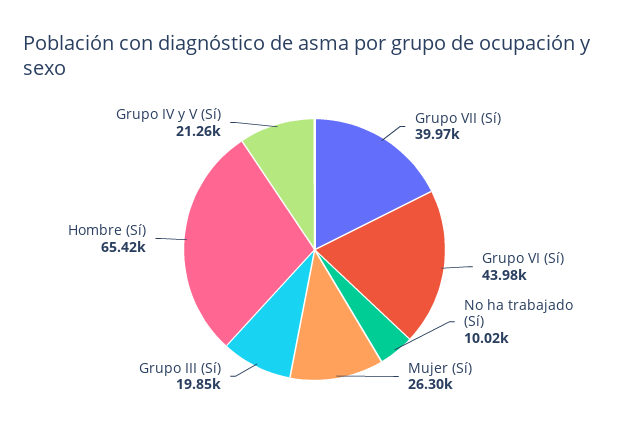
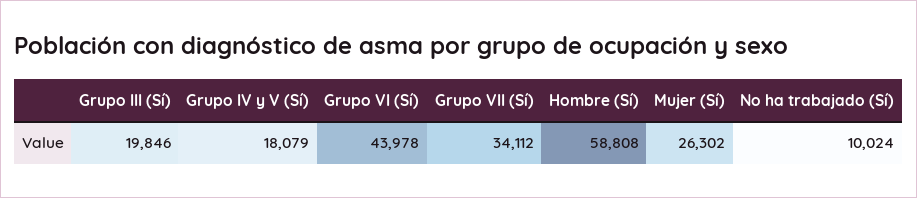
Grupo VII (Sí): 39970 -> 34112
Hombre (Sí): 65420 -> 58808
Grupo IV y V (Sí): 21260 -> 18079

